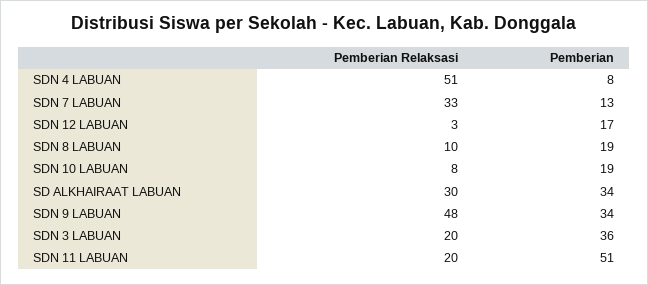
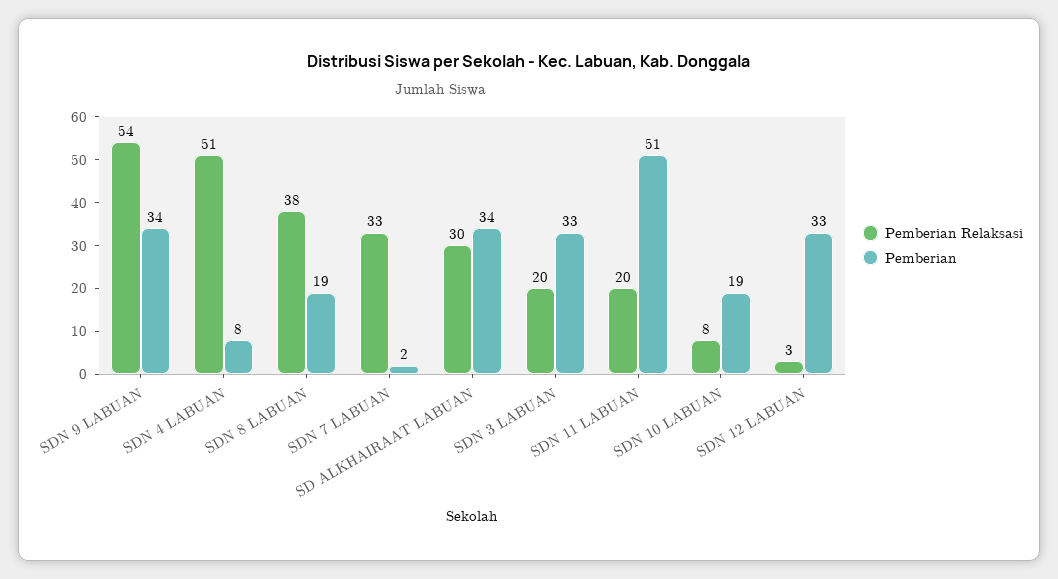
Pemberian, SDN 7 LABUAN: 13 -> 2
Pemberian, SDN 12 LABUAN: 17 -> 33
Pemberian Relaksasi, SDN 8 LABUAN: 10 -> 38
Pemberian Relaksasi, SDN 9 LABUAN: 48 -> 54
Pemberian, SDN 3 LABUAN: 36 -> 33

